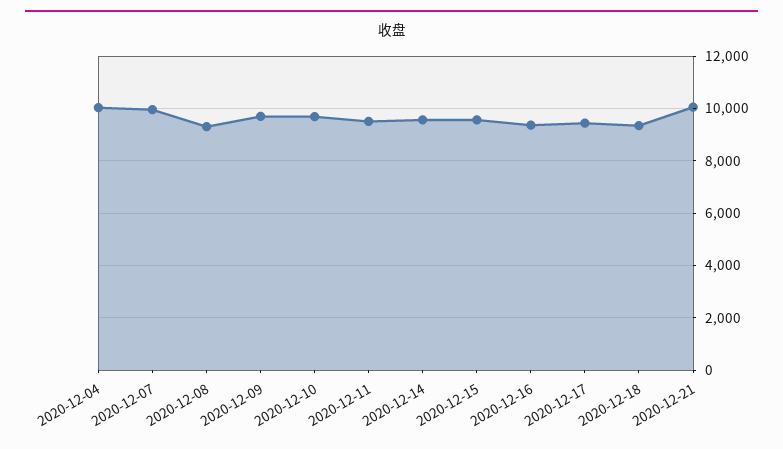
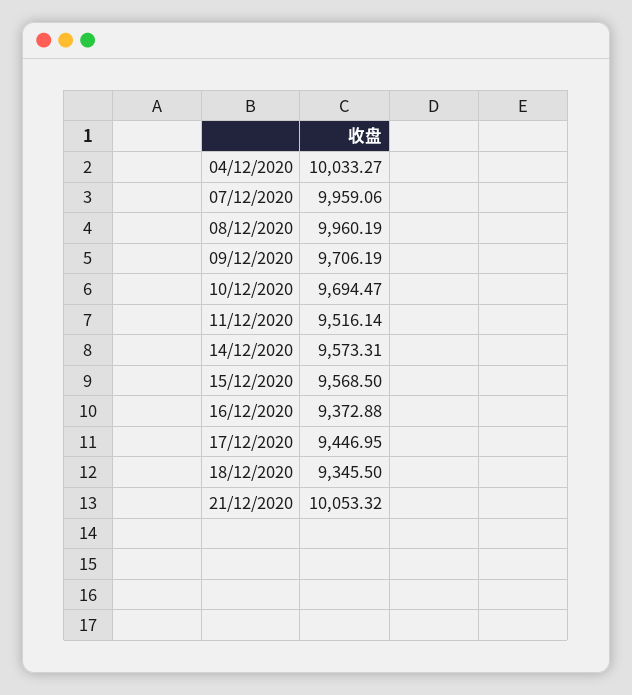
2020-12-08: 9250 -> 9960.19

